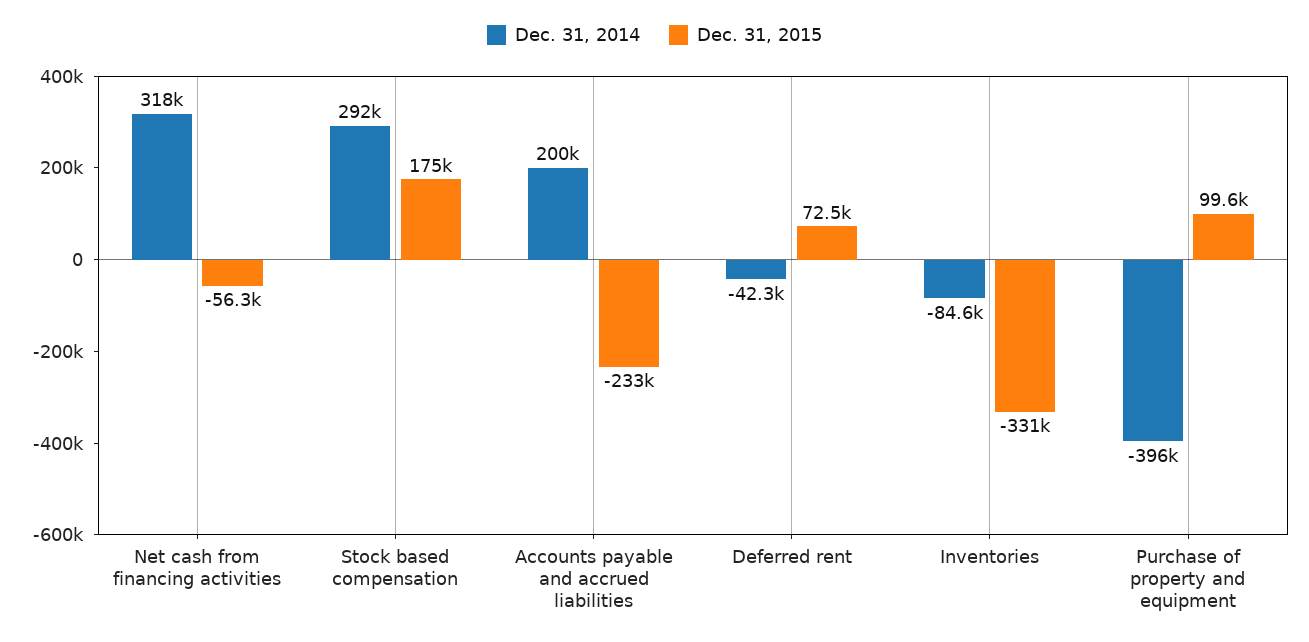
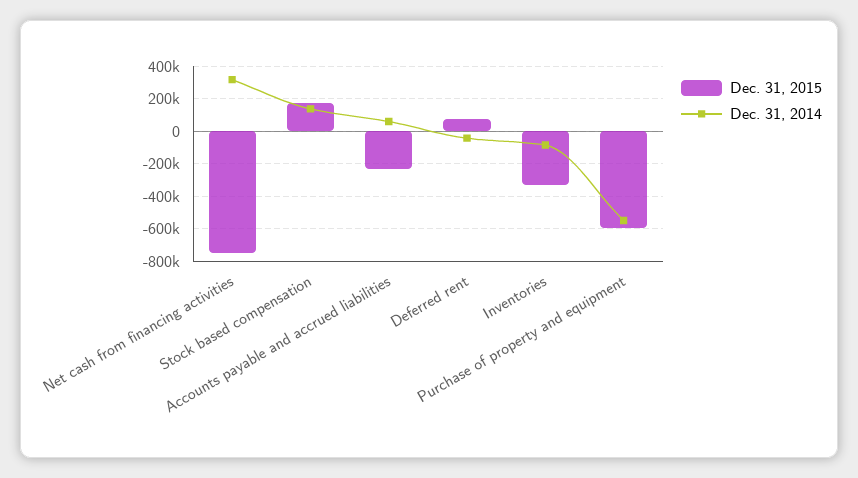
Dec. 31, 2015, Net cash from financing activities: -56300 -> -750000
Dec. 31, 2014, Stock based compensation: 292000 -> 150000
Dec. 31, 2014, Accounts payable and accrued liabilities: 200000 -> 50000
Dec. 31, 2014, Purchase of property and equipment: -396000 -> -550000
Dec. 31, 2015, Purchase of property and equipment: 99600 -> -600000

